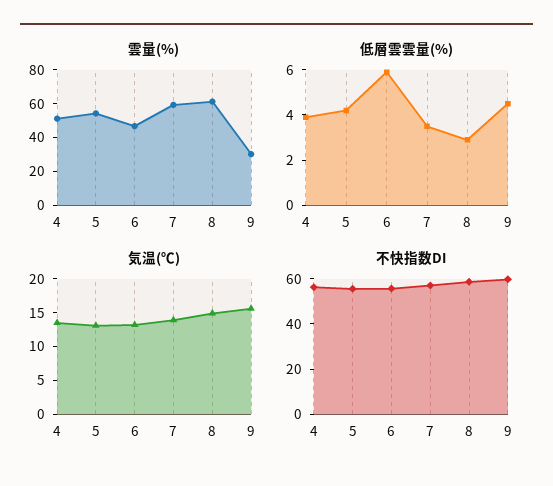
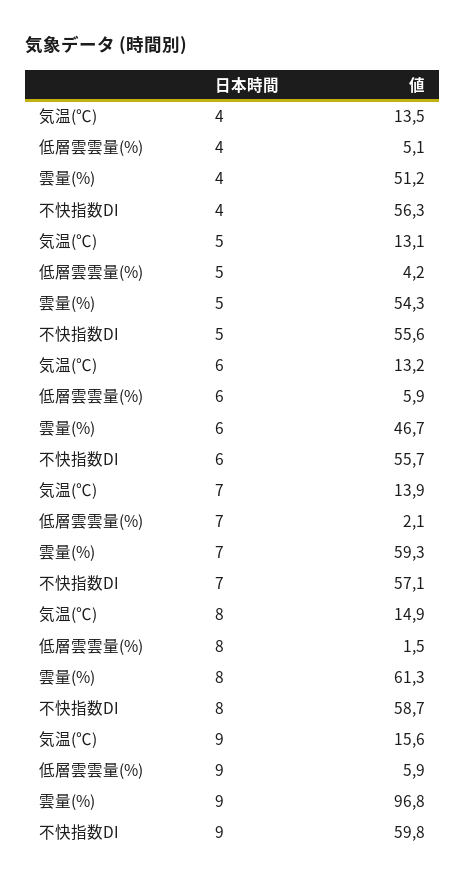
雲量(%), 9: 30 -> 96.8
低層雲雲量(%), 4: 4 -> 5.1
低層雲雲量(%), 7: 3.5 -> 2.1
低層雲雲量(%), 8: 3 -> 1.5
低層雲雲量(%), 9: 4.5 -> 5.9

